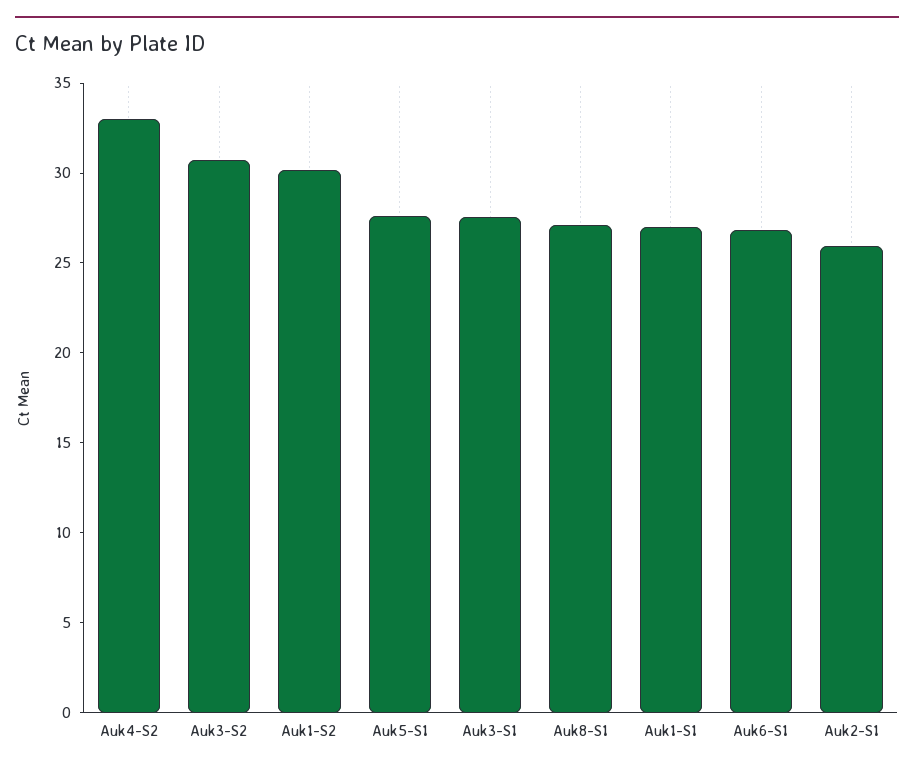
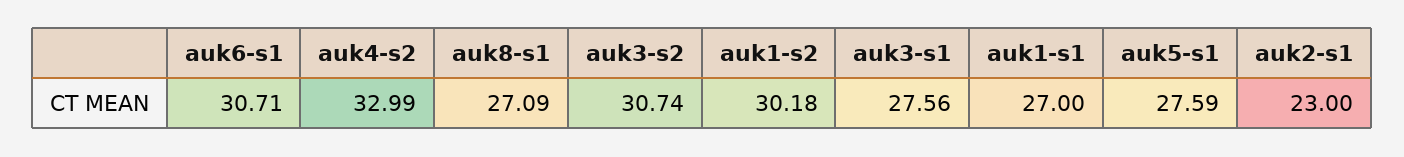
Auk6-S1: 27 -> 30.71
Auk2-S1: 26 -> 23

